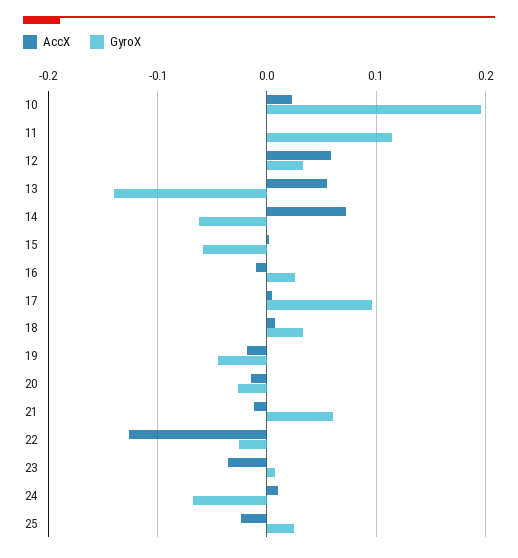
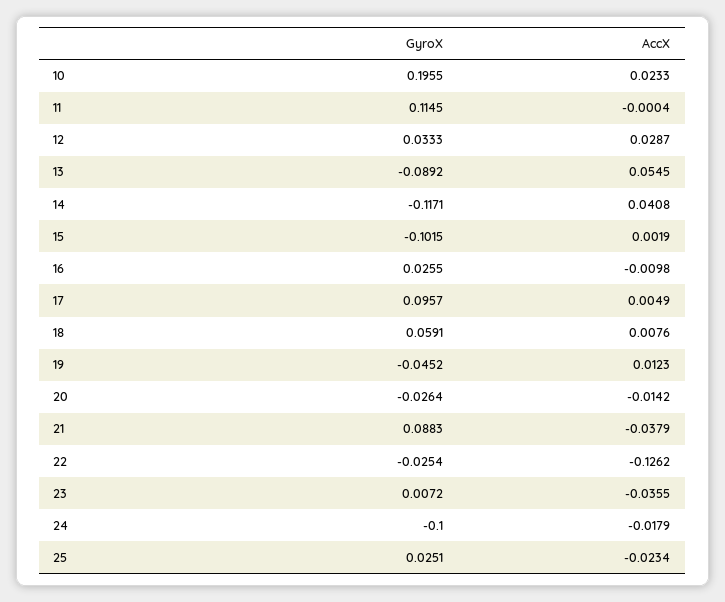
AccX, 12: 0.06 -> 0.0287
GyroX, 13: -0.14 -> -0.0892
AccX, 14: 0.07 -> 0.0408
GyroX, 14: -0.06 -> -0.1171
GyroX, 15: -0.06 -> -0.1015
GyroX, 18: 0.03 -> 0.0591
AccX, 19: -0.02 -> 0.0123
AccX, 21: -0.01 -> -0.0379
GyroX, 21: 0.06 -> 0.0883
AccX, 24: 0.01 -> -0.0179
GyroX, 24: -0.07 -> -0.1

